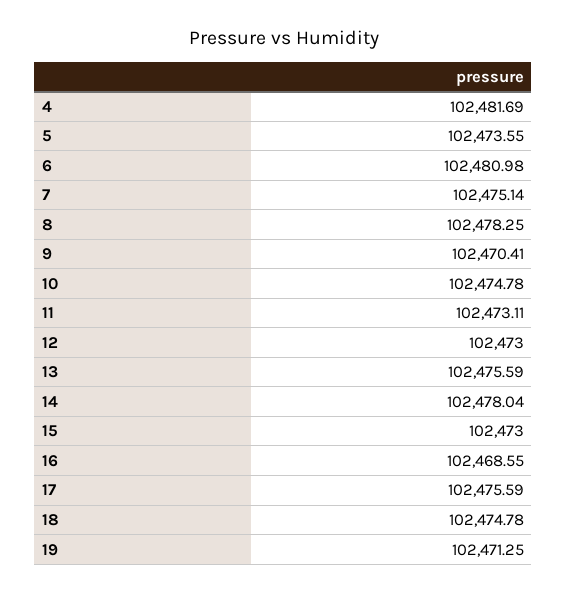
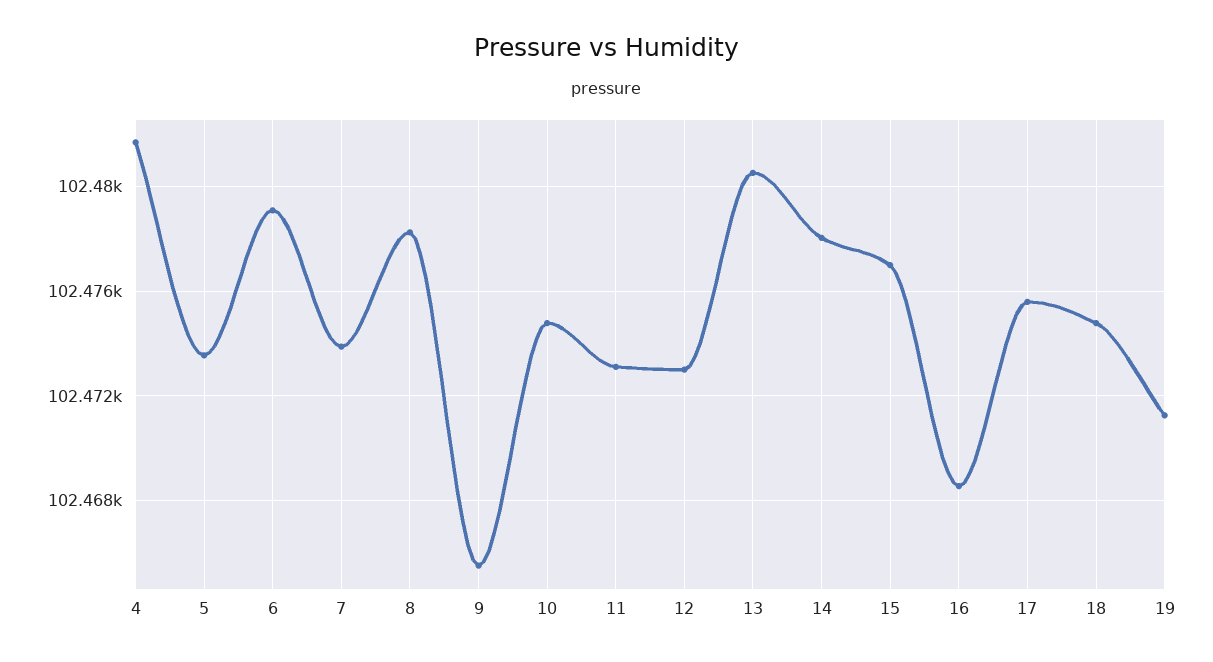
6: 102480.98 -> 102479
7: 102475.14 -> 102474
9: 102470.41 -> 102465.5
13: 102475.59 -> 102480.5
15: 102473 -> 102477

